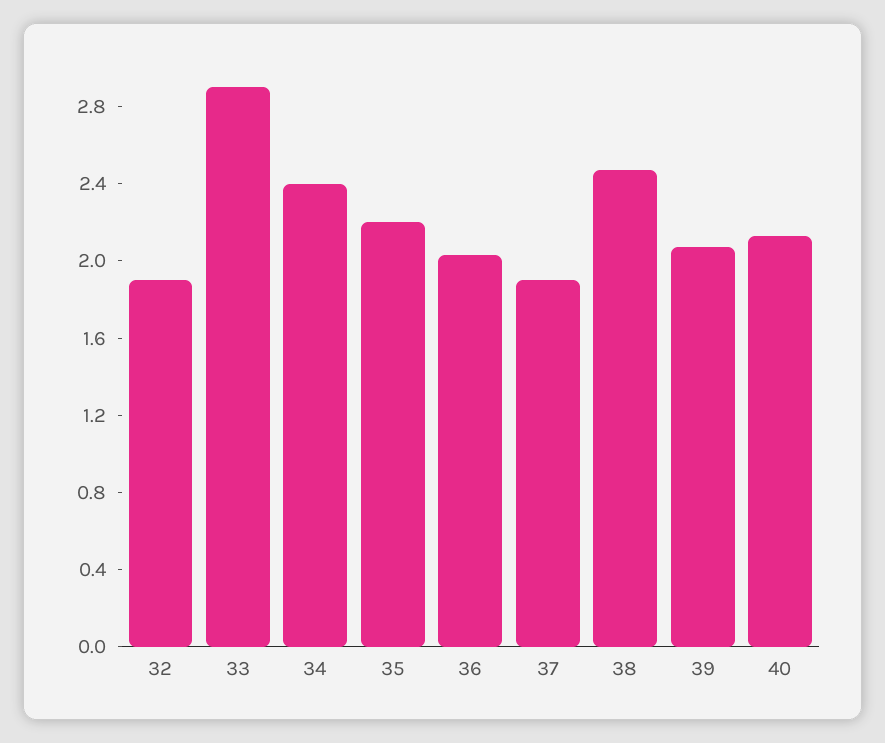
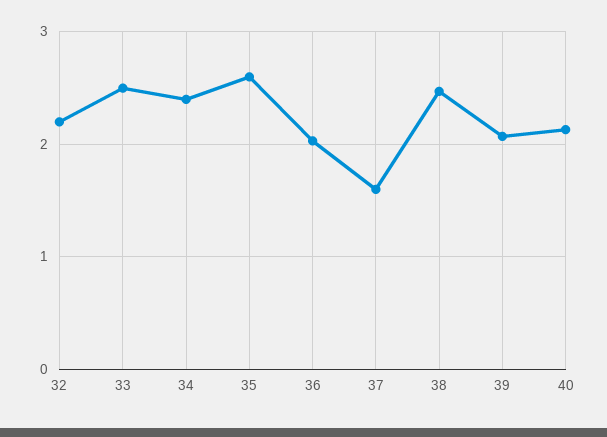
32: 1.9 -> 2.2
33: 2.9 -> 2.5
35: 2.2 -> 2.6
37: 1.9 -> 1.6

